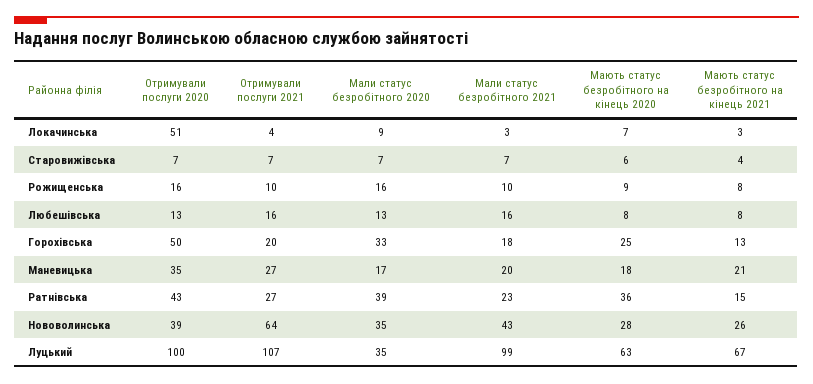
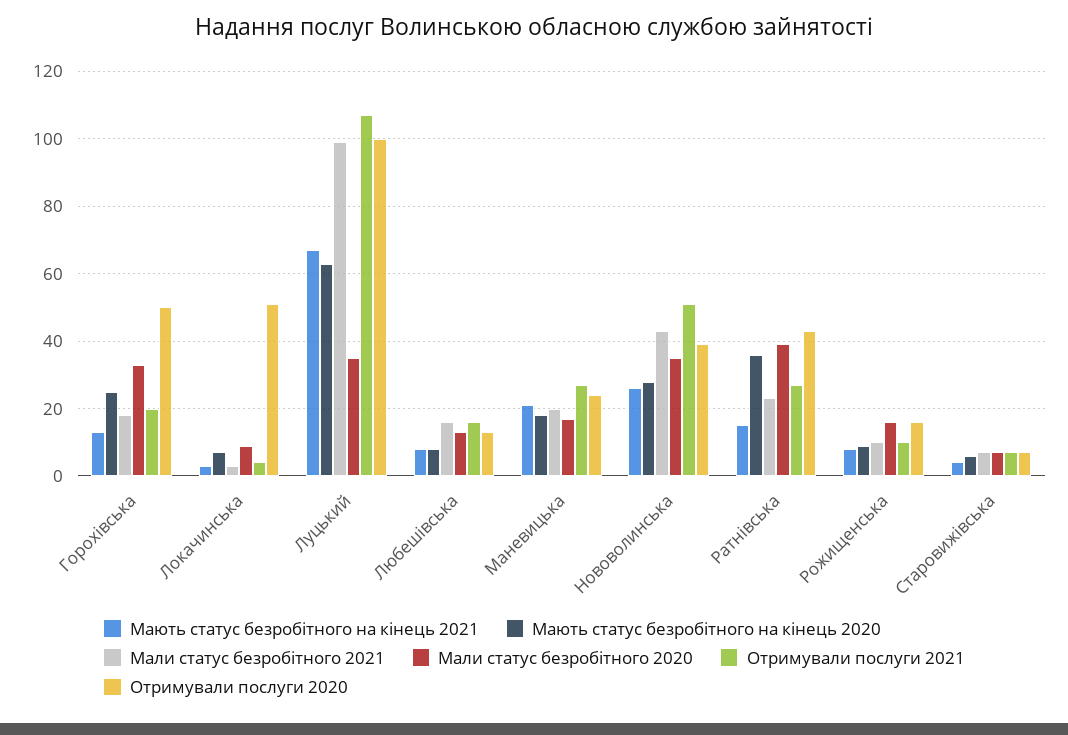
Отримували послуги 2020, Маневицька: 35 -> 25
Отримували послуги 2021, Нововолинська: 64 -> 50

